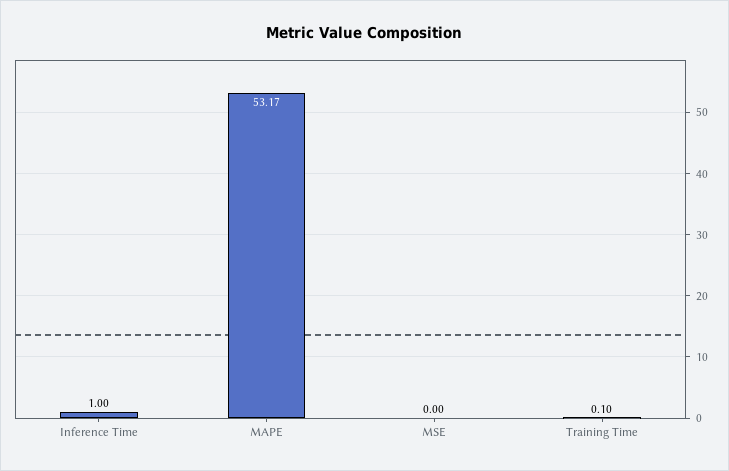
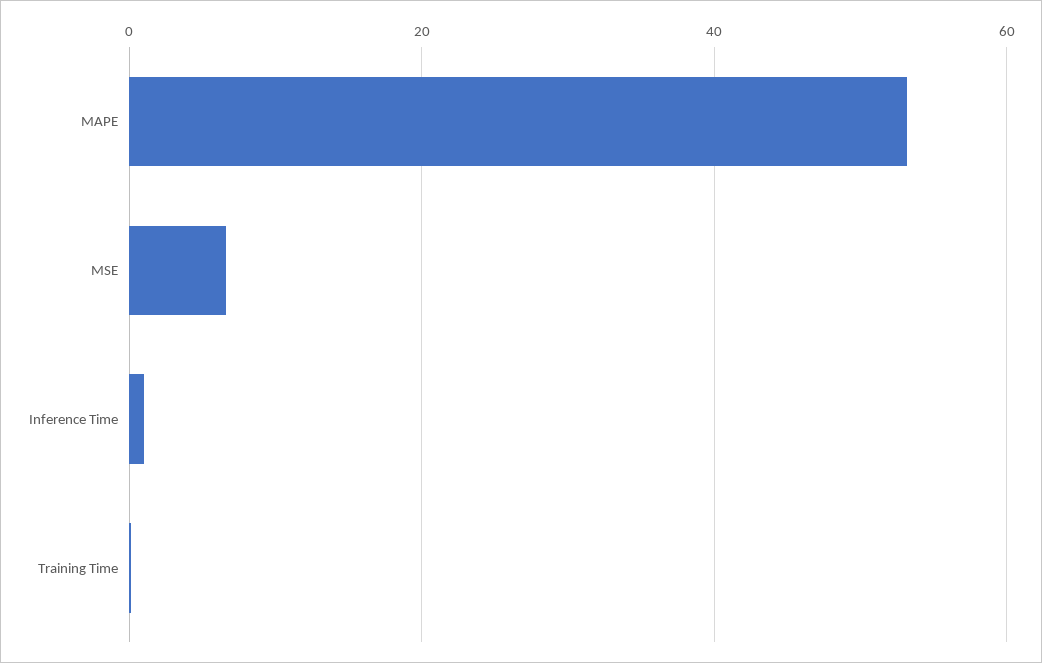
MSE: 0 -> 6

